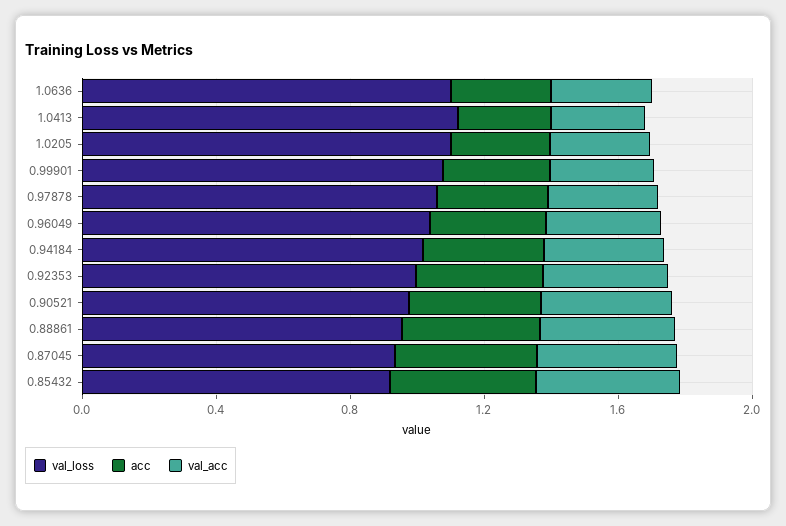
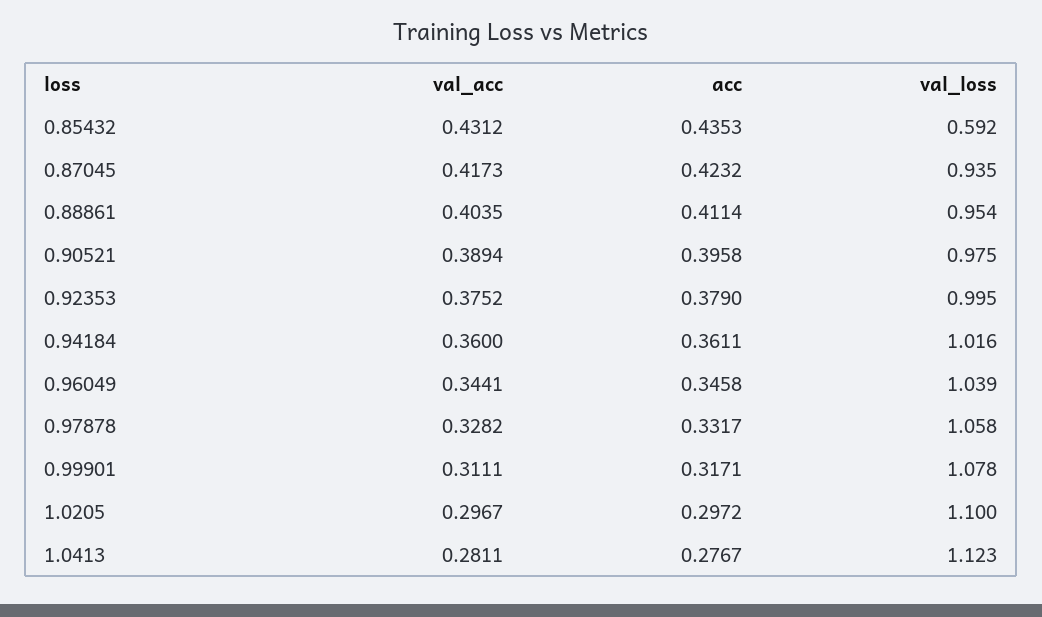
val_loss, 1.0636: 1.1 -> none
acc, 1.0636: 0.3 -> none
val_acc, 1.0636: 0.3 -> none
val_loss, 0.85432: 0.9 -> 0.592

